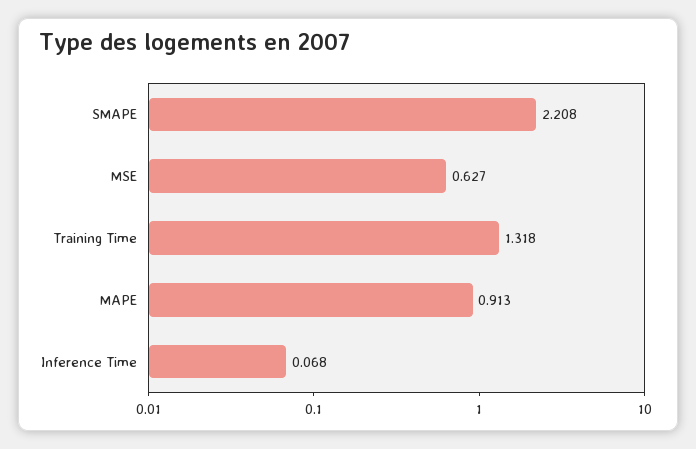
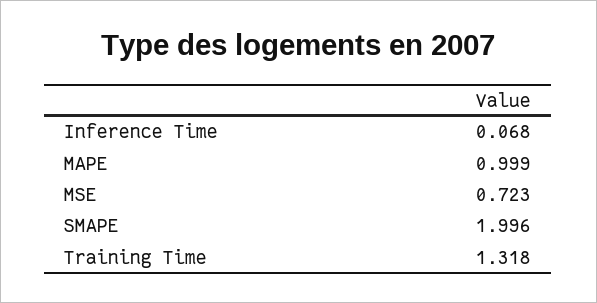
SMAPE: 2.208 -> 1.996
MSE: 0.627 -> 0.723
MAPE: 0.913 -> 0.999

